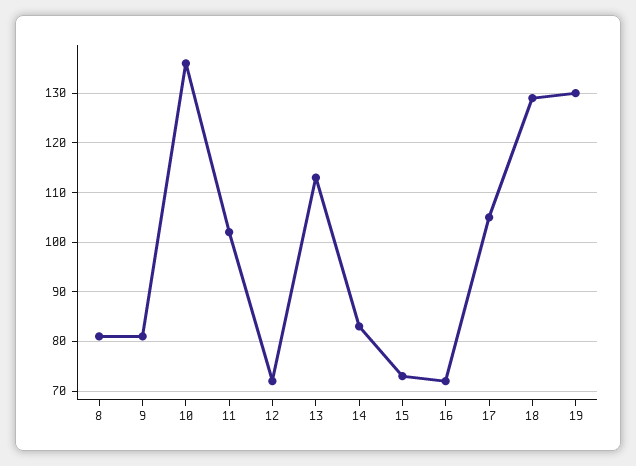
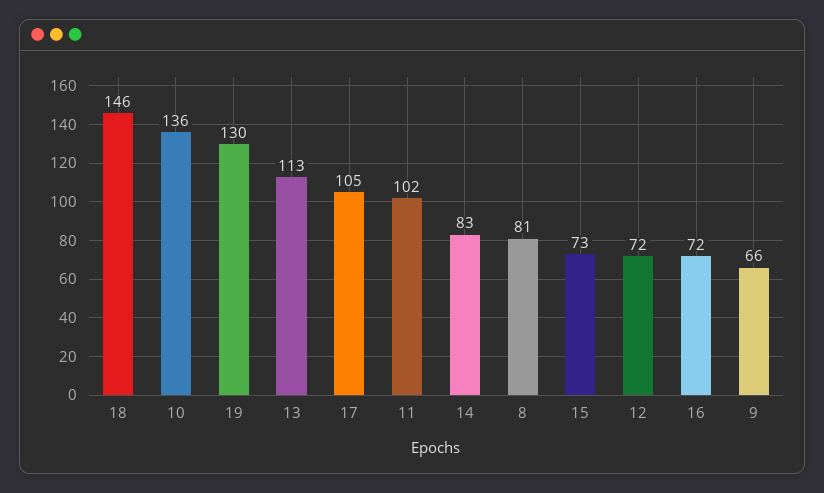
9: 80 -> 66
18: 130 -> 146

